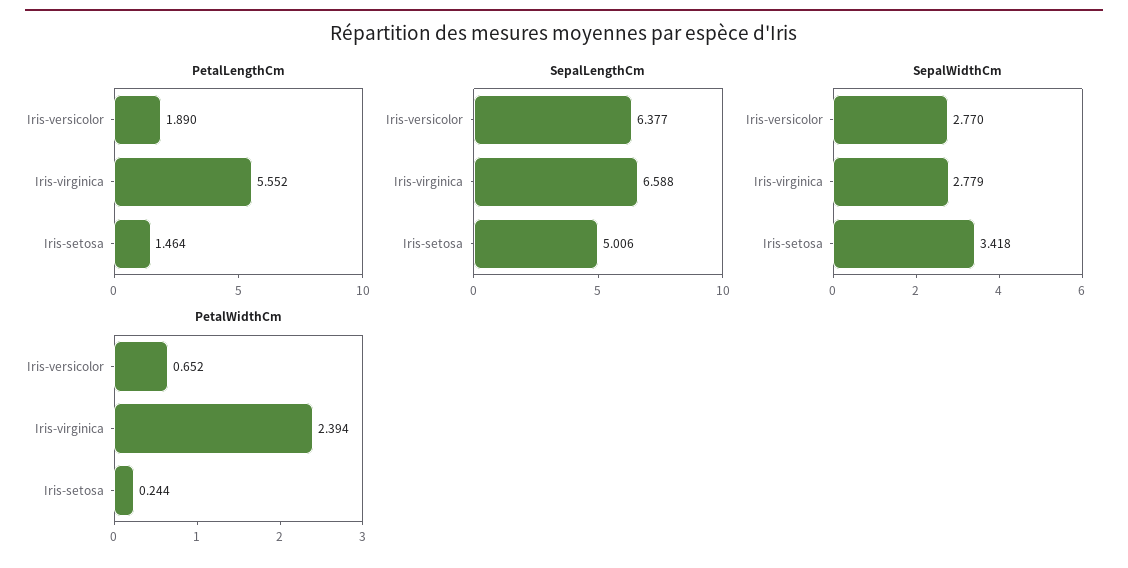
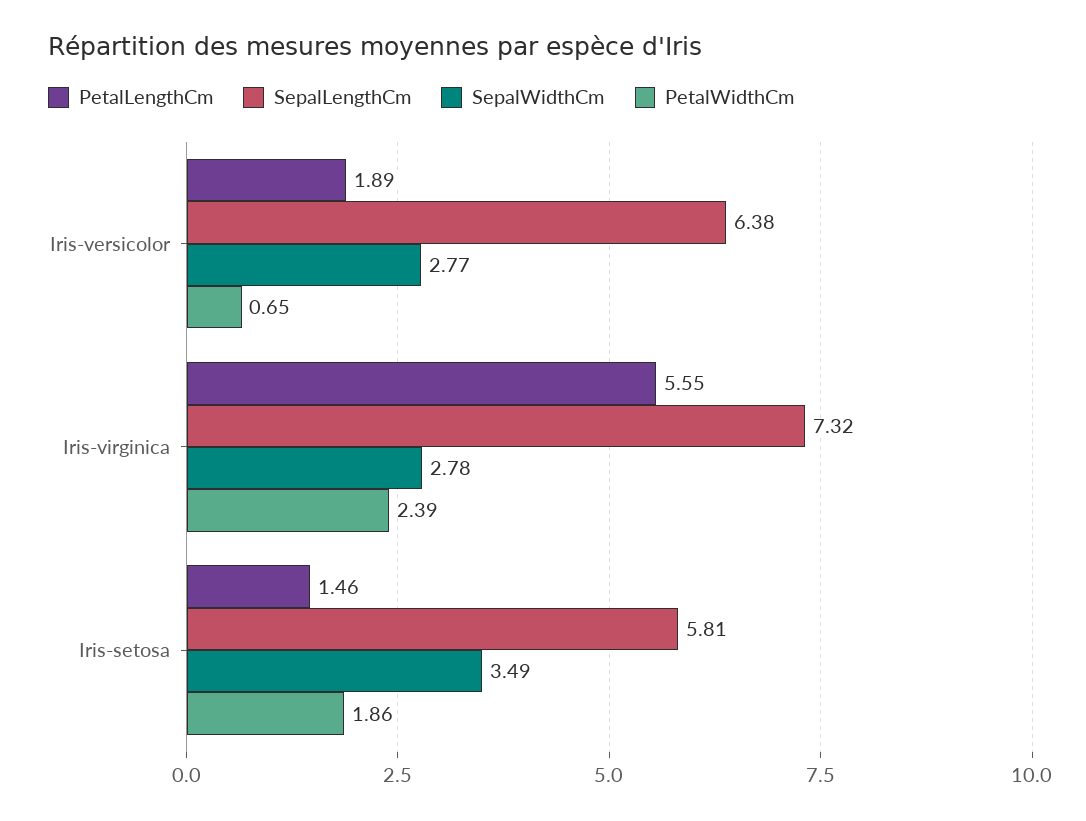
SepalLengthCm, Iris-virginica: 6.588 -> 7.32
SepalLengthCm, Iris-setosa: 5.006 -> 5.81
SepalWidthCm, Iris-setosa: 3.418 -> 3.49
PetalWidthCm, Iris-setosa: 0.244 -> 1.86

